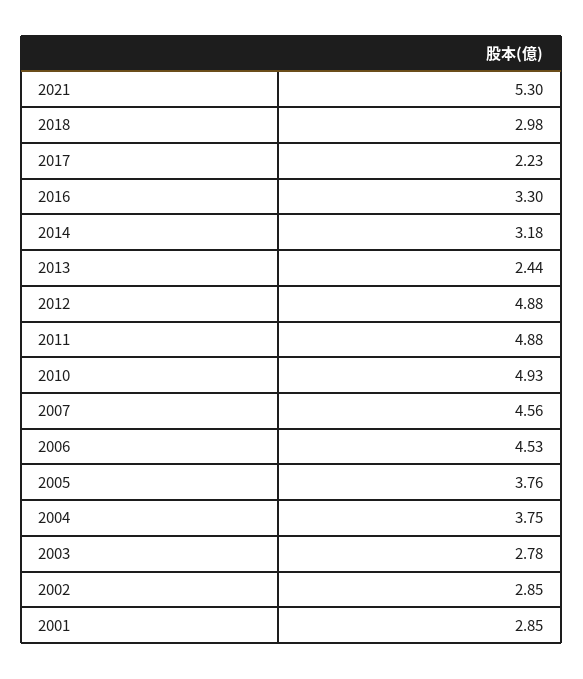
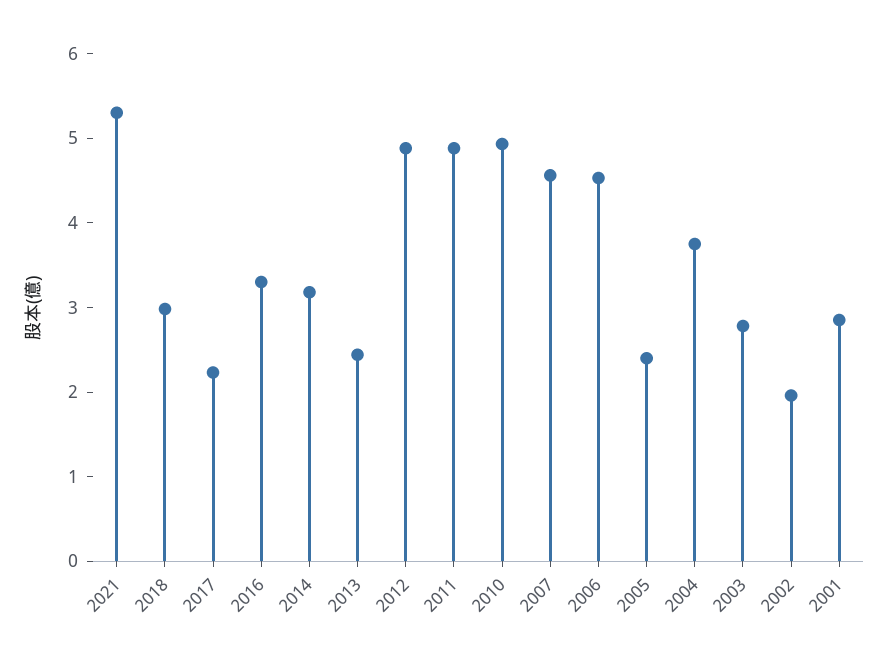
2005: 3.76 -> 2.4
2002: 2.85 -> 2

